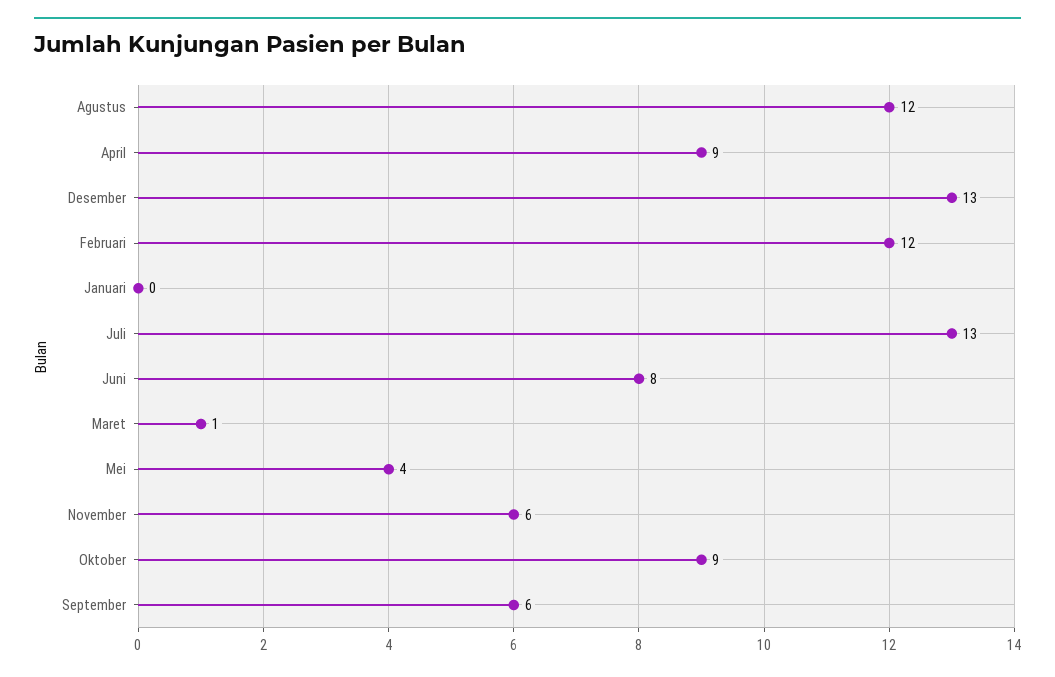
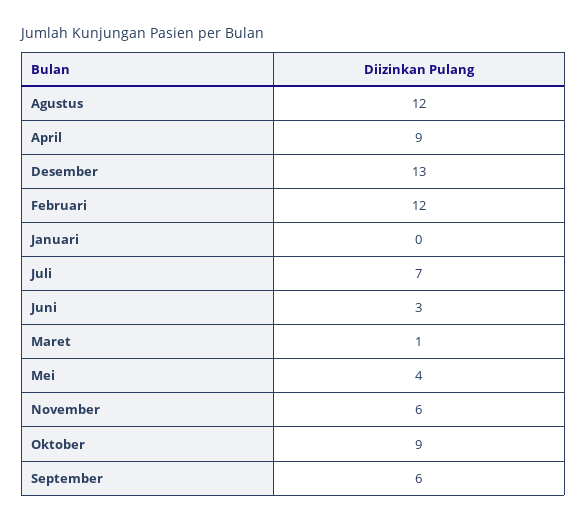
Juli: 13 -> 7
Juni: 8 -> 3

